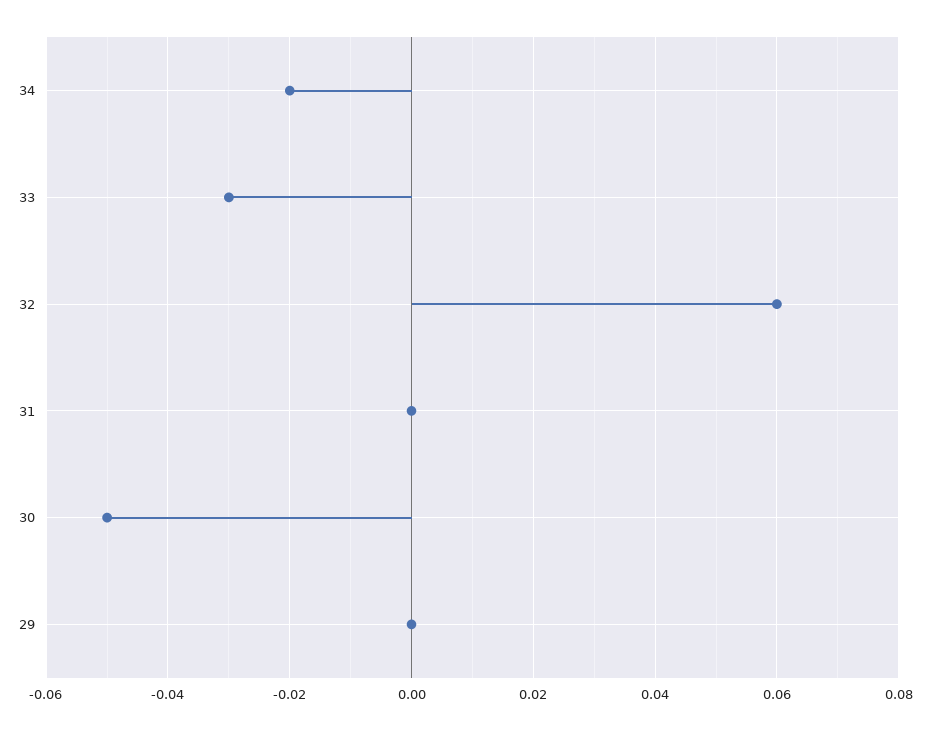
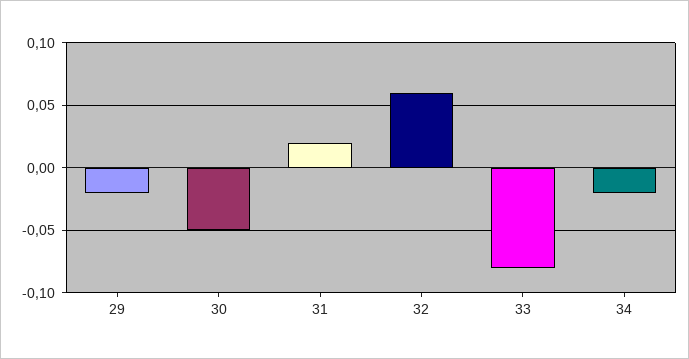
33: -0.03 -> -0.08
31: 0 -> 0.02
29: 0 -> -0.02

